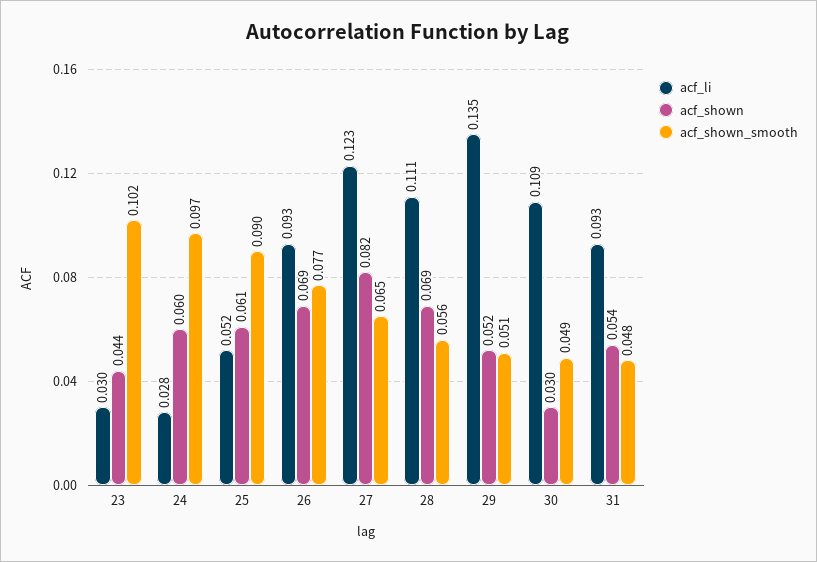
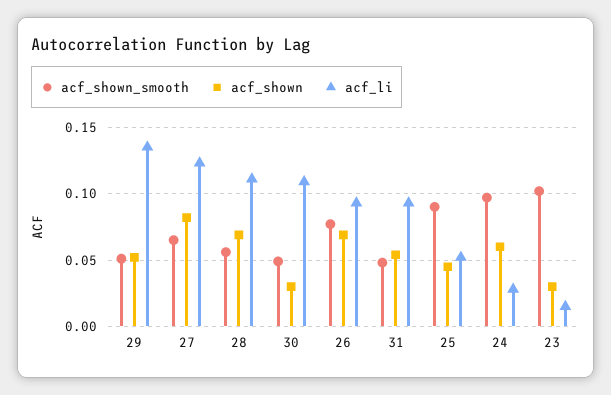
acf_li, 23: 0.03 -> 0.015
acf_shown, 23: 0.044 -> 0.03
acf_shown, 25: 0.061 -> 0.045

